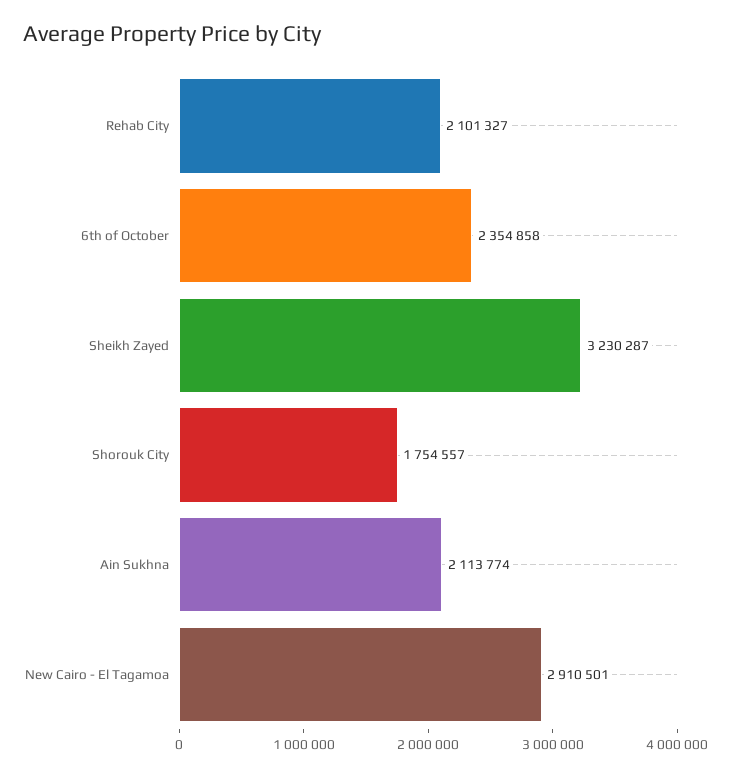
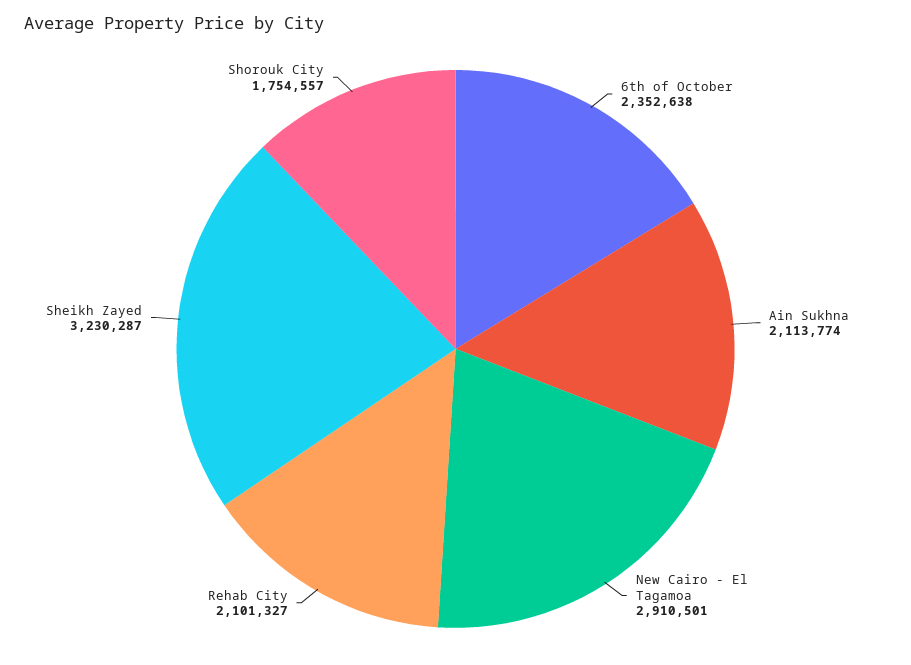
6th of October: 2354858 -> 2352638

